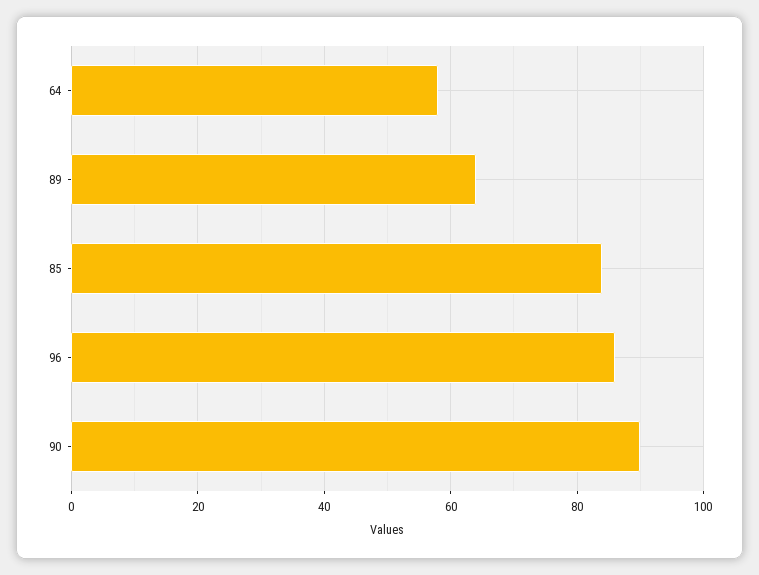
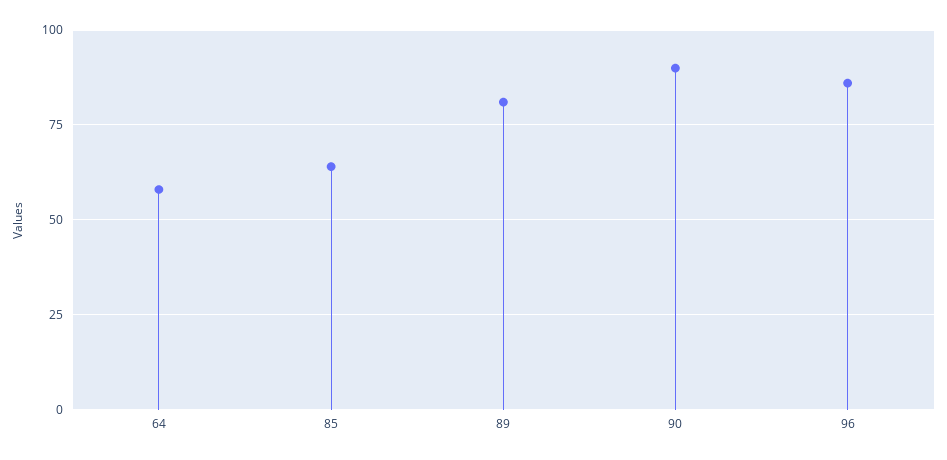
89: 65 -> 80
85: 85 -> 65

